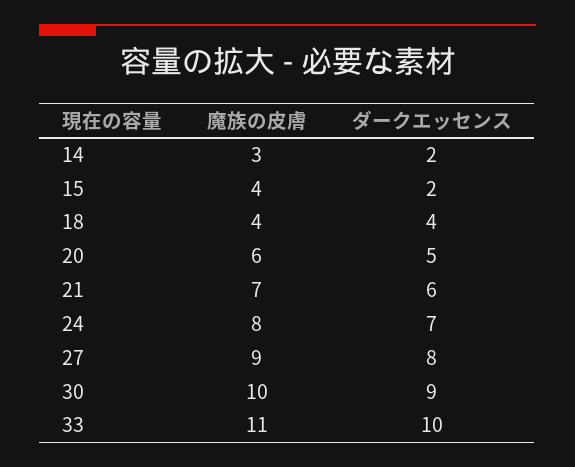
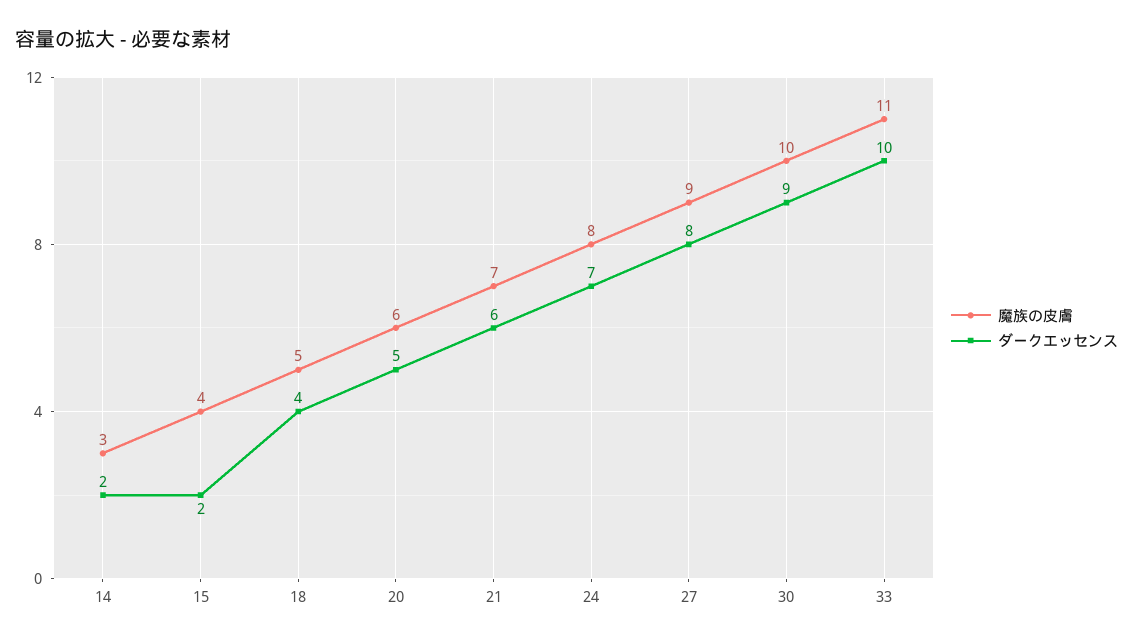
魔族の皮膚, 18: 4 -> 5

